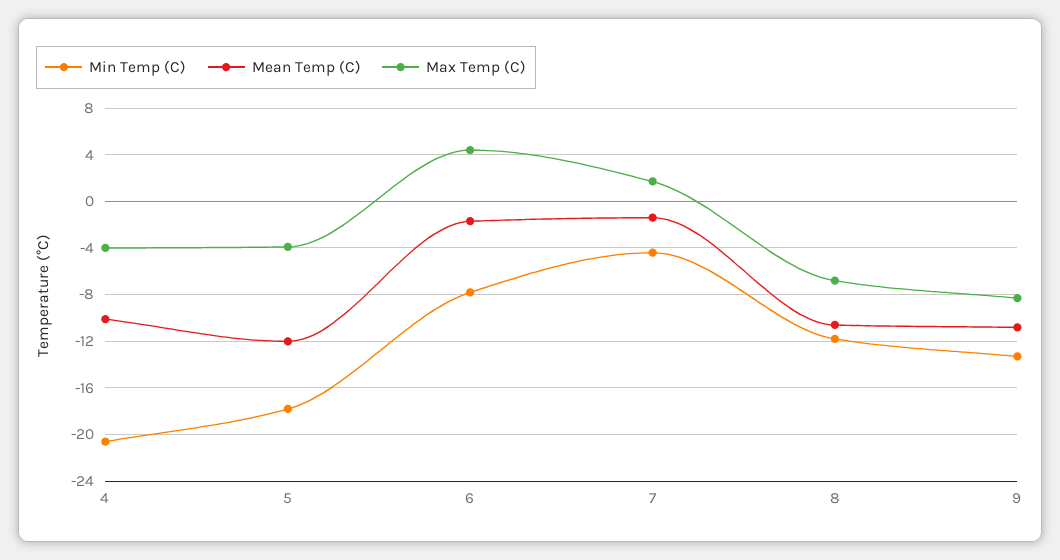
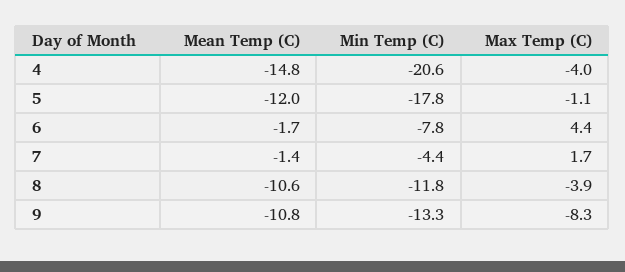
Mean Temp (C), 4: -10 -> -14.8
Max Temp (C), 5: -4 -> -1.1
Max Temp (C), 8: -7 -> -3.9

